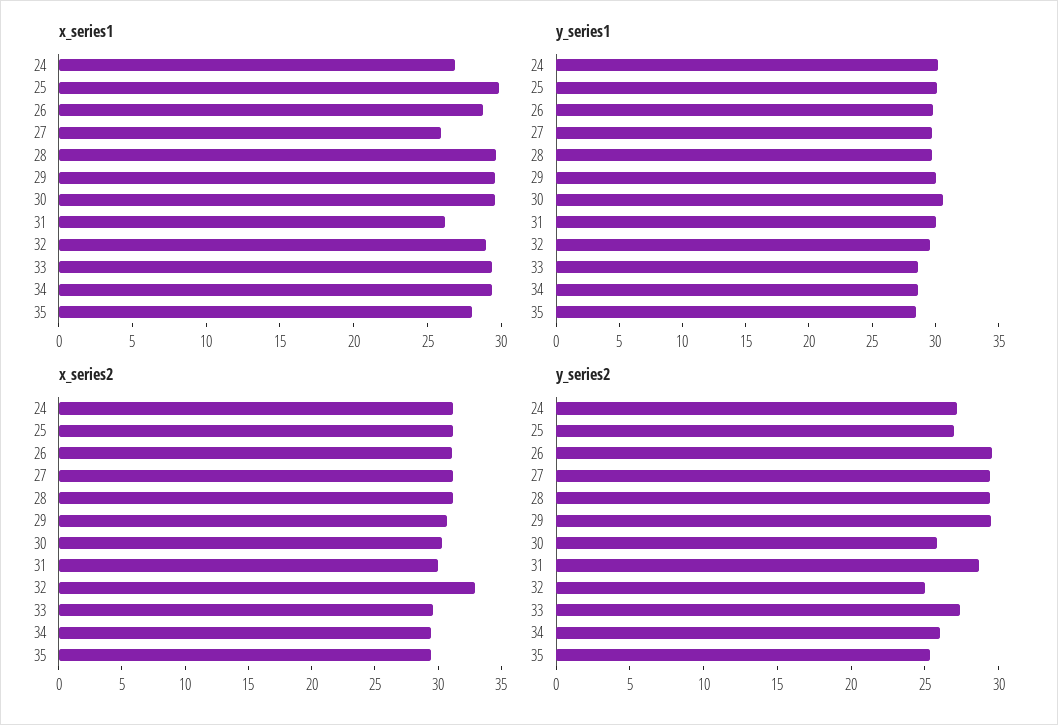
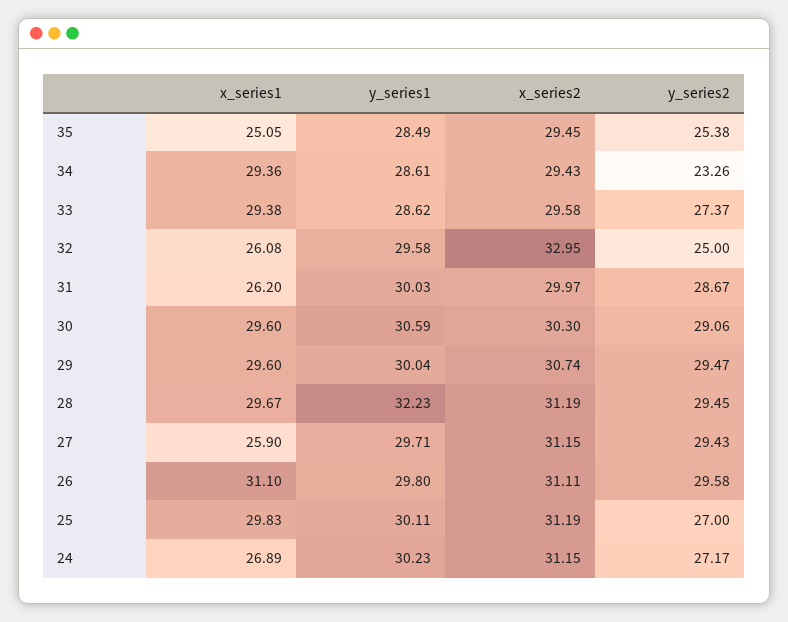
x_series1, 26: 29 -> 31.1
x_series1, 32: 29 -> 26.08
x_series1, 35: 28 -> 25.05
y_series1, 28: 30 -> 32.23
y_series2, 30: 26 -> 29.06
y_series2, 34: 26 -> 23.26

